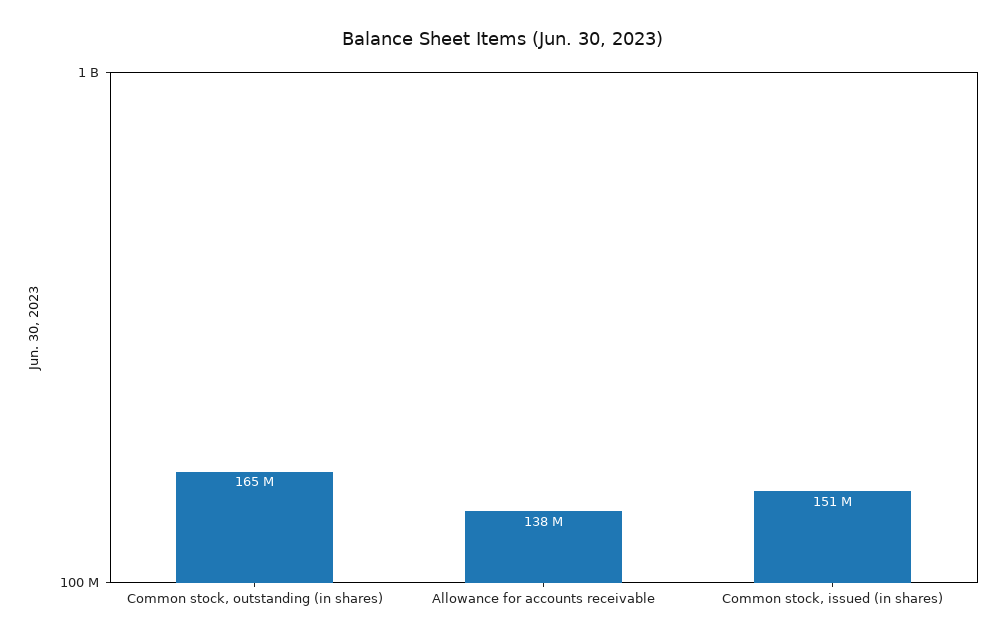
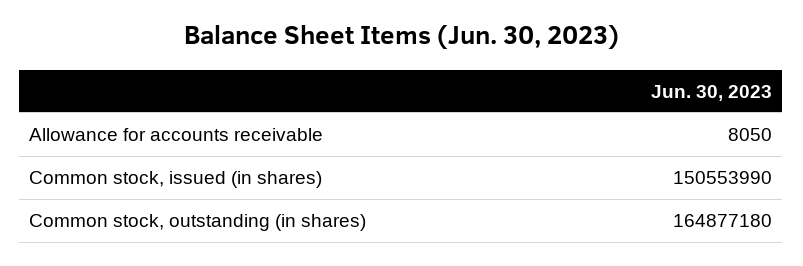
Allowance for accounts receivable: 138000000 -> 8050

